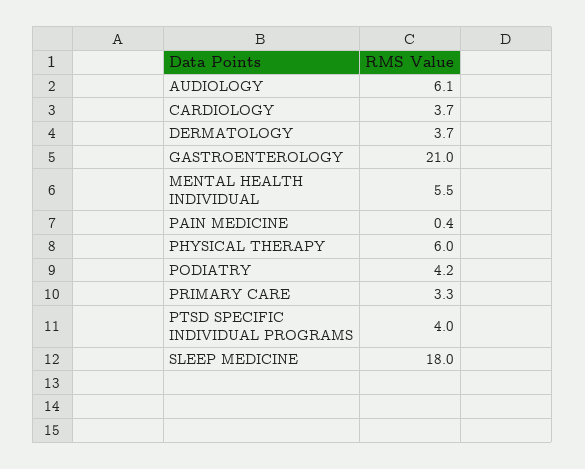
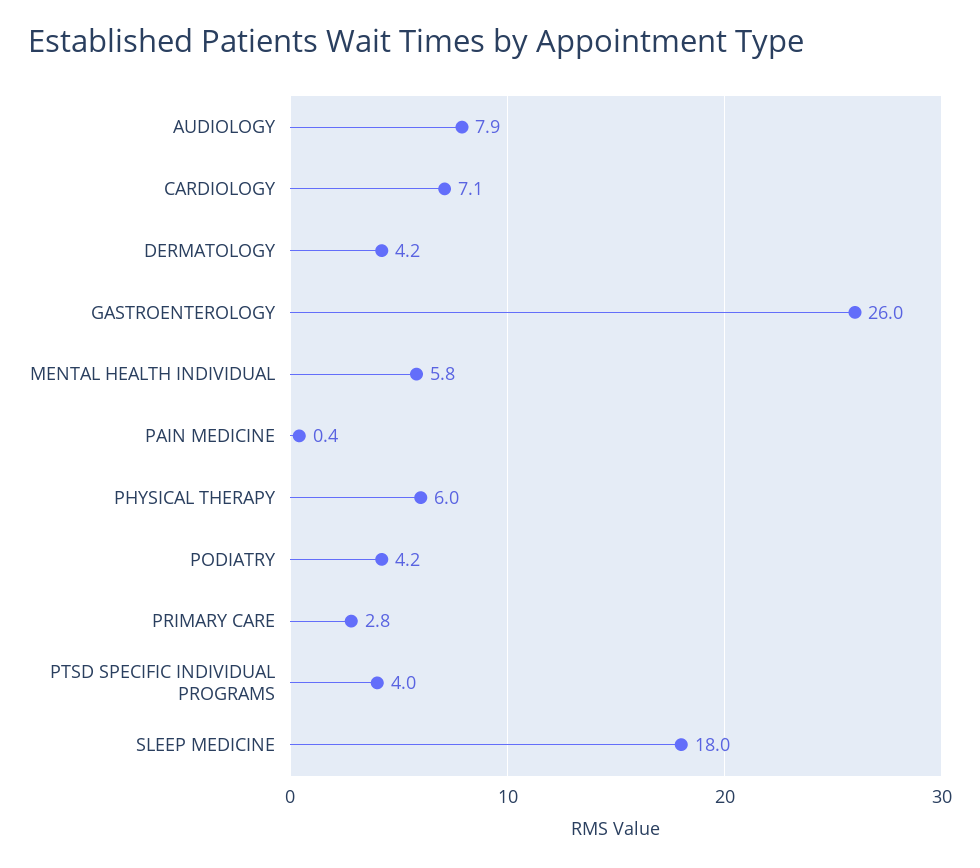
AUDIOLOGY: 6.1 -> 7.9
CARDIOLOGY: 3.7 -> 7.1
DERMATOLOGY: 3.7 -> 4.2
GASTROENTEROLOGY: 21 -> 26
MENTAL HEALTH INDIVIDUAL: 5.5 -> 5.8
PRIMARY CARE: 3.3 -> 2.8

